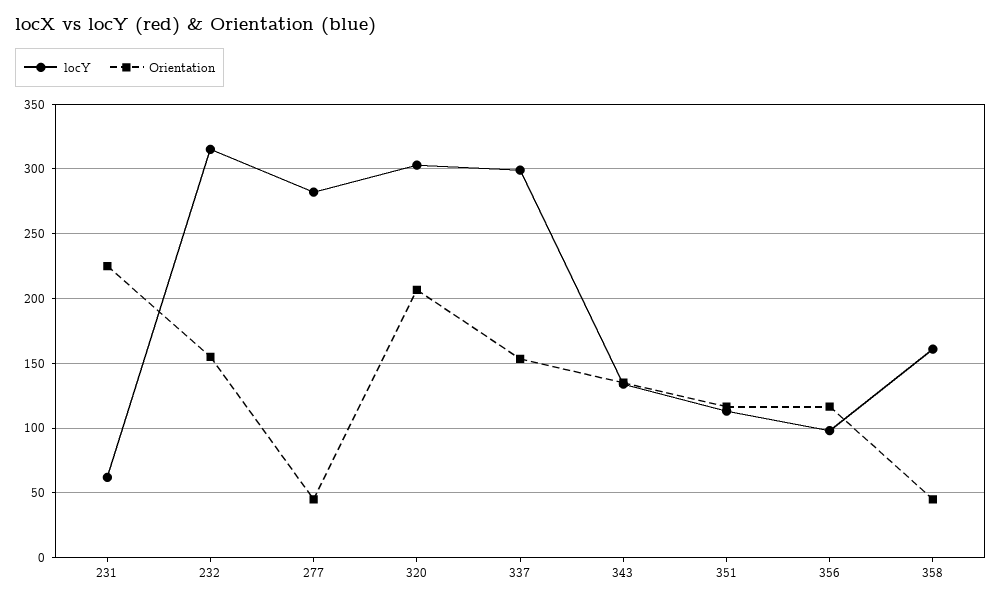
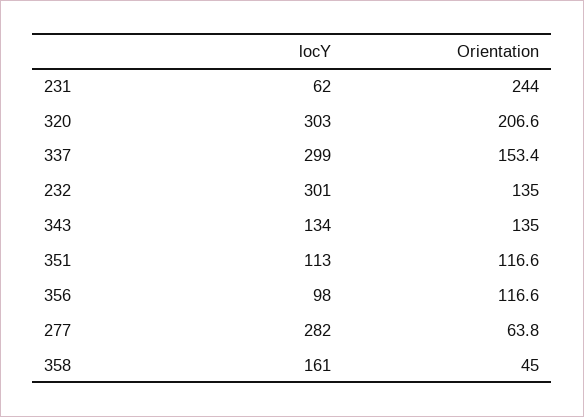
Orientation, 231: 225 -> 244
locY, 232: 315 -> 301
Orientation, 232: 155 -> 135
Orientation, 277: 45 -> 63.8

